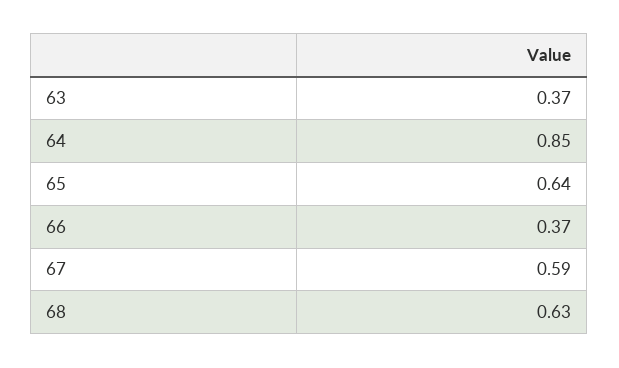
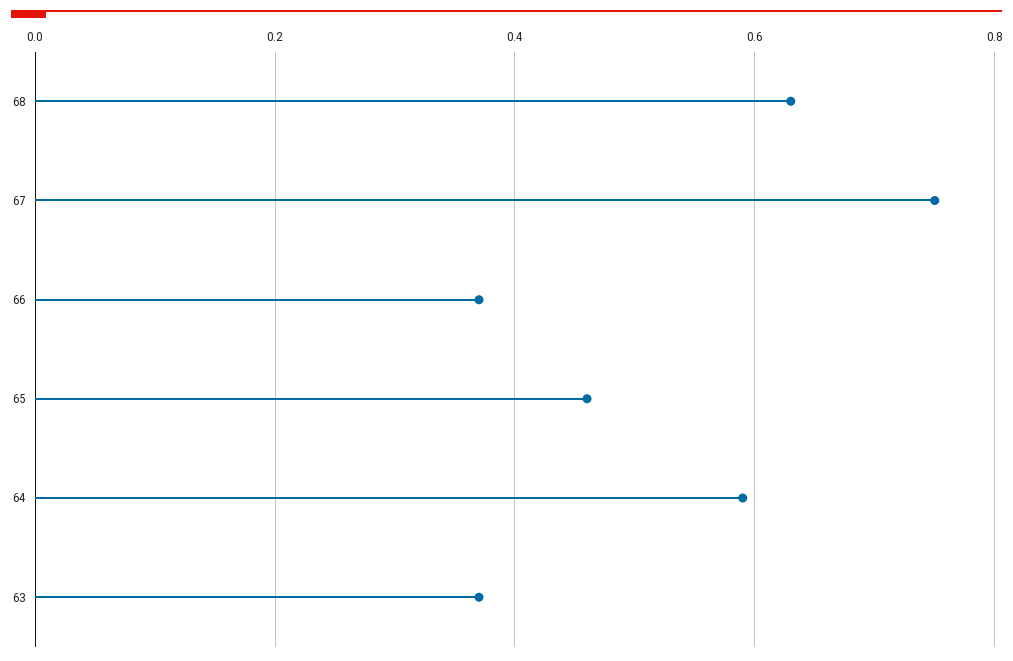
64: 0.85 -> 0.6
65: 0.64 -> 0.45
67: 0.59 -> 0.75

